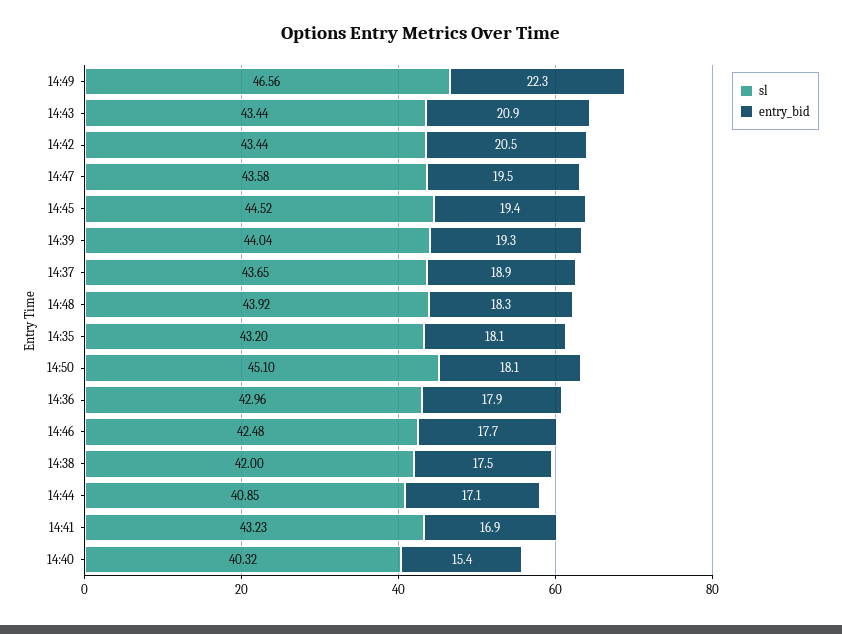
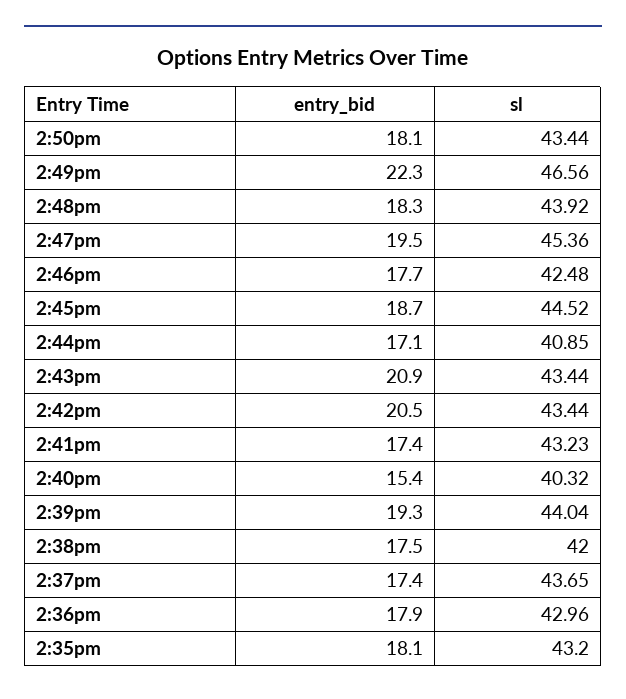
sl, 14:47: 43.58 -> 45.36
entry_bid, 14:45: 19.4 -> 18.7
entry_bid, 14:37: 18.9 -> 17.4
sl, 14:50: 45.1 -> 43.44
entry_bid, 14:41: 16.9 -> 17.4

